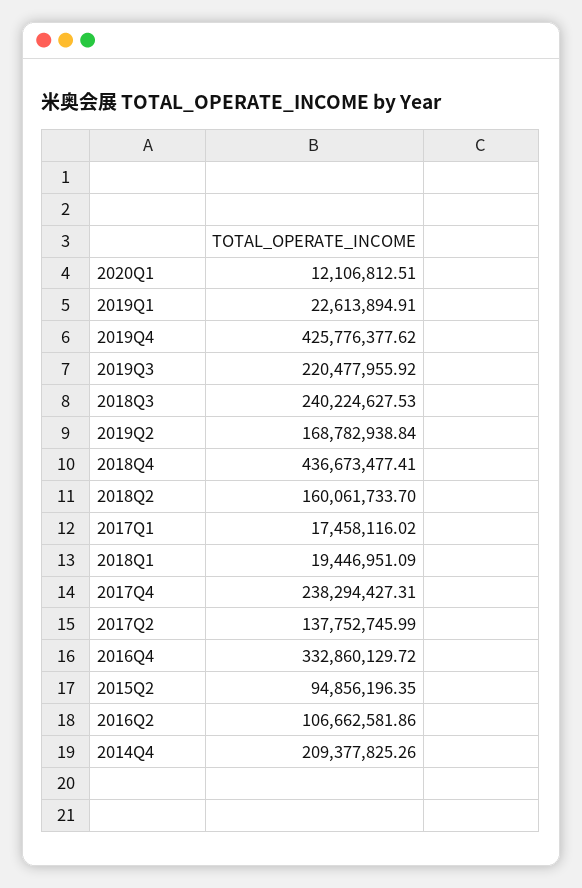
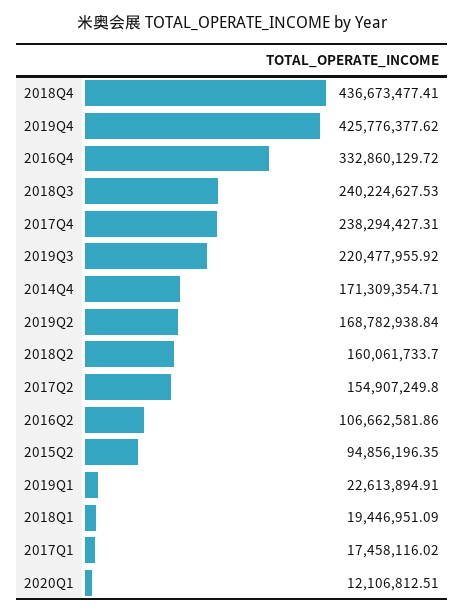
2017Q2: 137752745.99 -> 154907249.8
2014Q4: 209377825.26 -> 171309354.71

